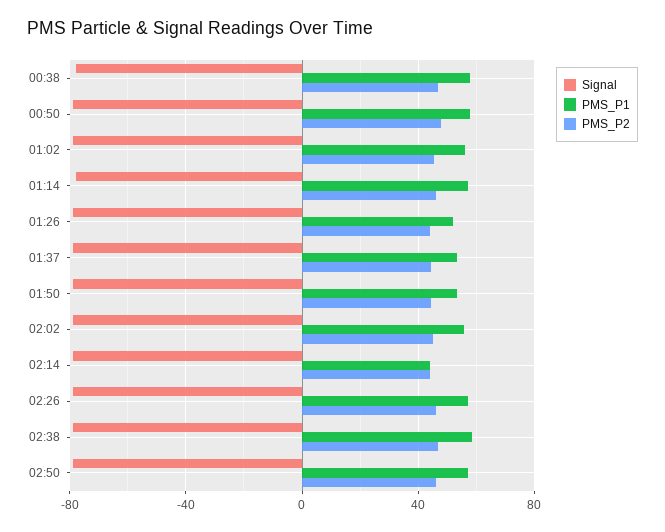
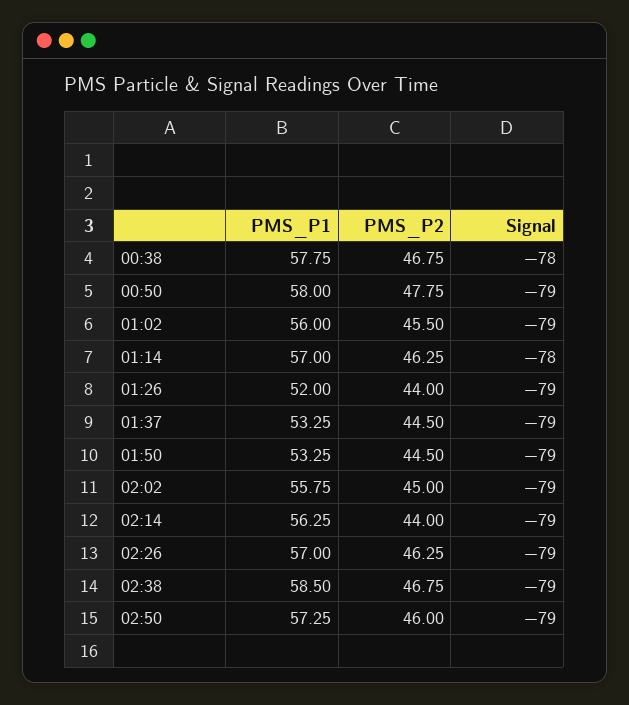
PMS_P1, 02:14: 45 -> 56.25

